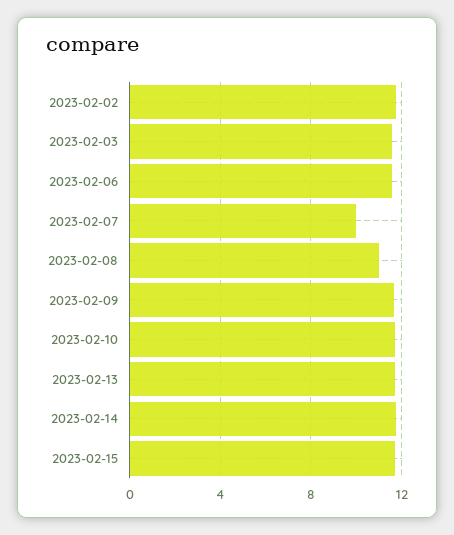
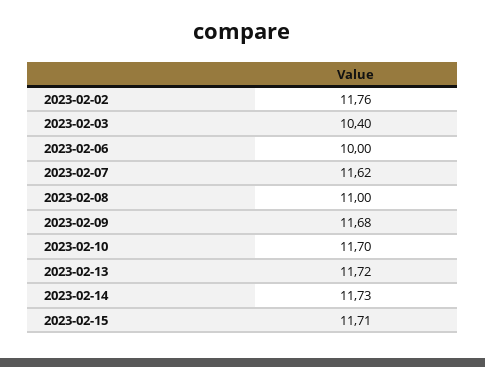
2023-02-03: 11.5 -> 10.4
2023-02-06: 11.5 -> 10
2023-02-07: 10 -> 11.62

